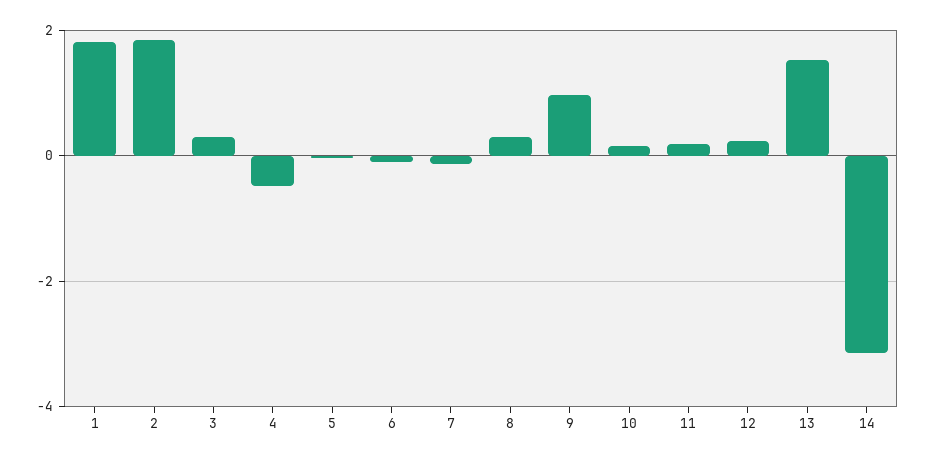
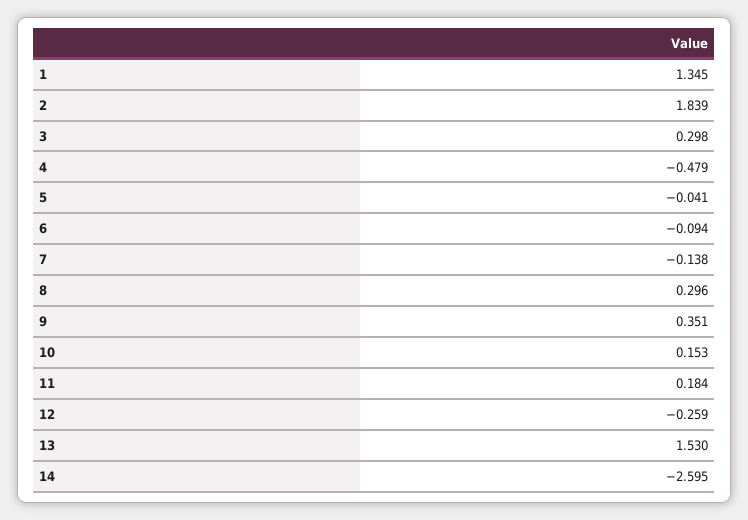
1: 1.8 -> 1.345
9: 1 -> 0.351
12: 0.2 -> -0.259
14: -3.2 -> -2.595

